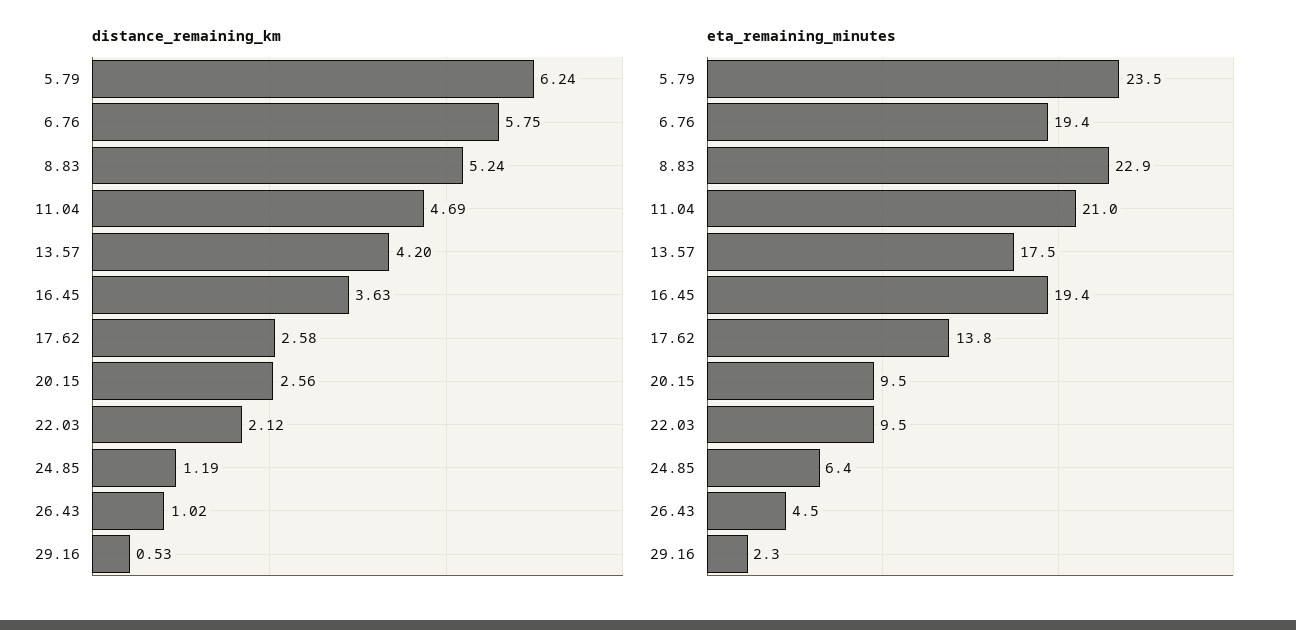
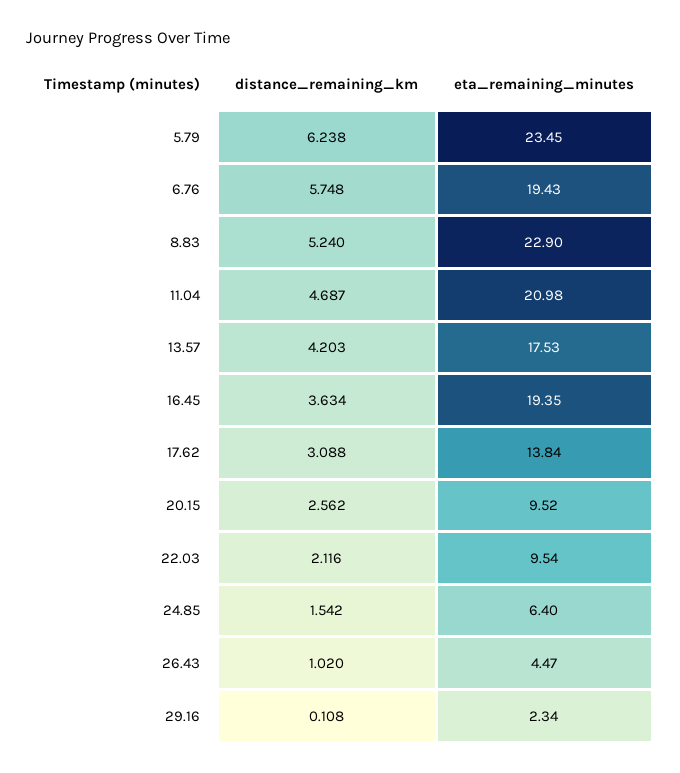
distance_remaining_km, 17.62: 2.58 -> 3.088
distance_remaining_km, 24.85: 1.19 -> 1.542
distance_remaining_km, 29.16: 0.53 -> 0.108

